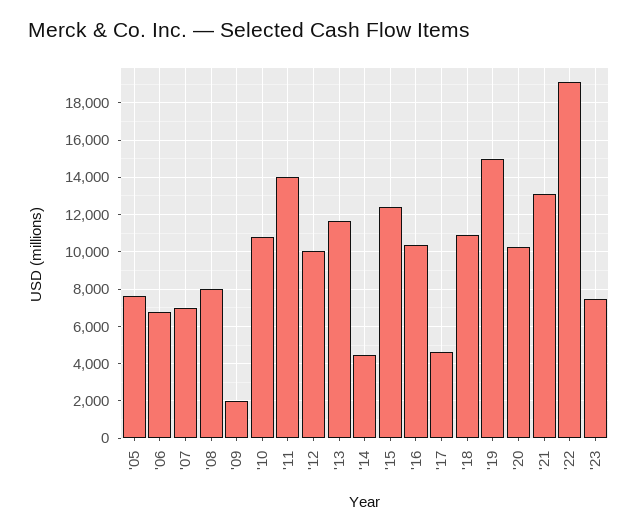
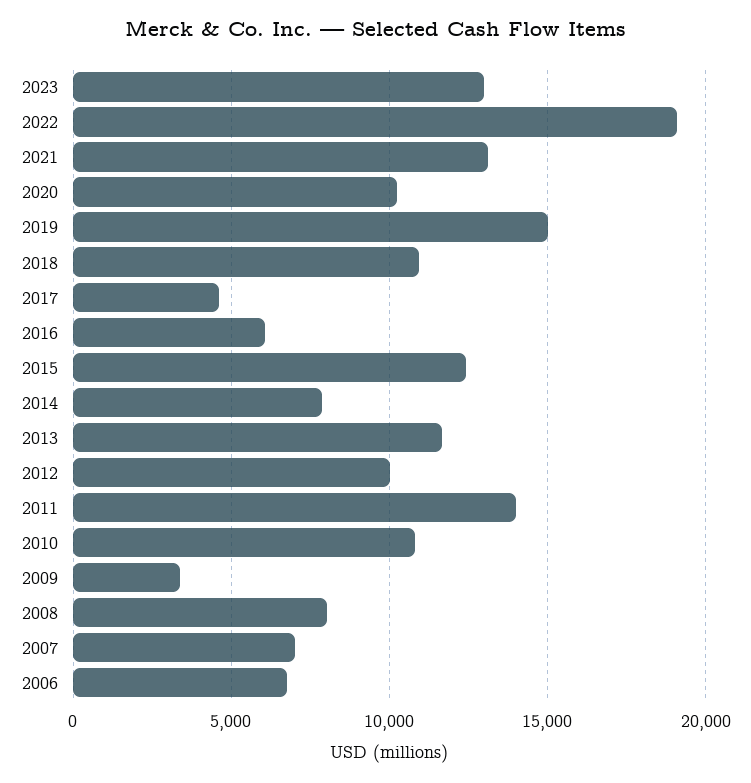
'05: 7500 -> none
'09: 2000 -> 3500
'14: 4500 -> 8000
'16: 10500 -> 6000
'23: 7500 -> 13000

